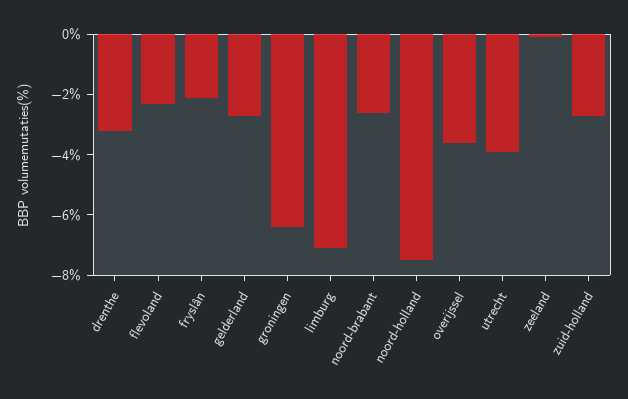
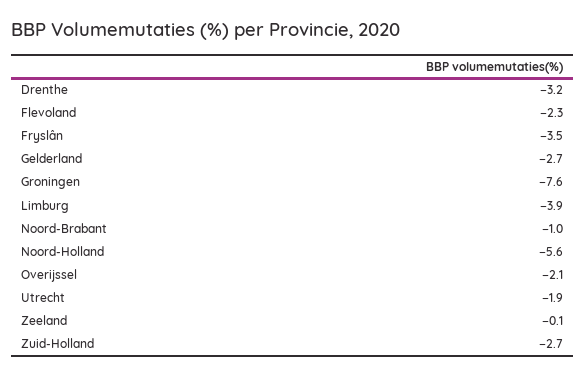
fryslân: -2 -> -3.5
groningen: -6.5 -> -7.6
limburg: -7 -> -3.9
noord-brabant: -2.5 -> -1
noord-holland: -7.5 -> -5.6
overijssel: -3.5 -> -2.1
utrecht: -4 -> -1.9

